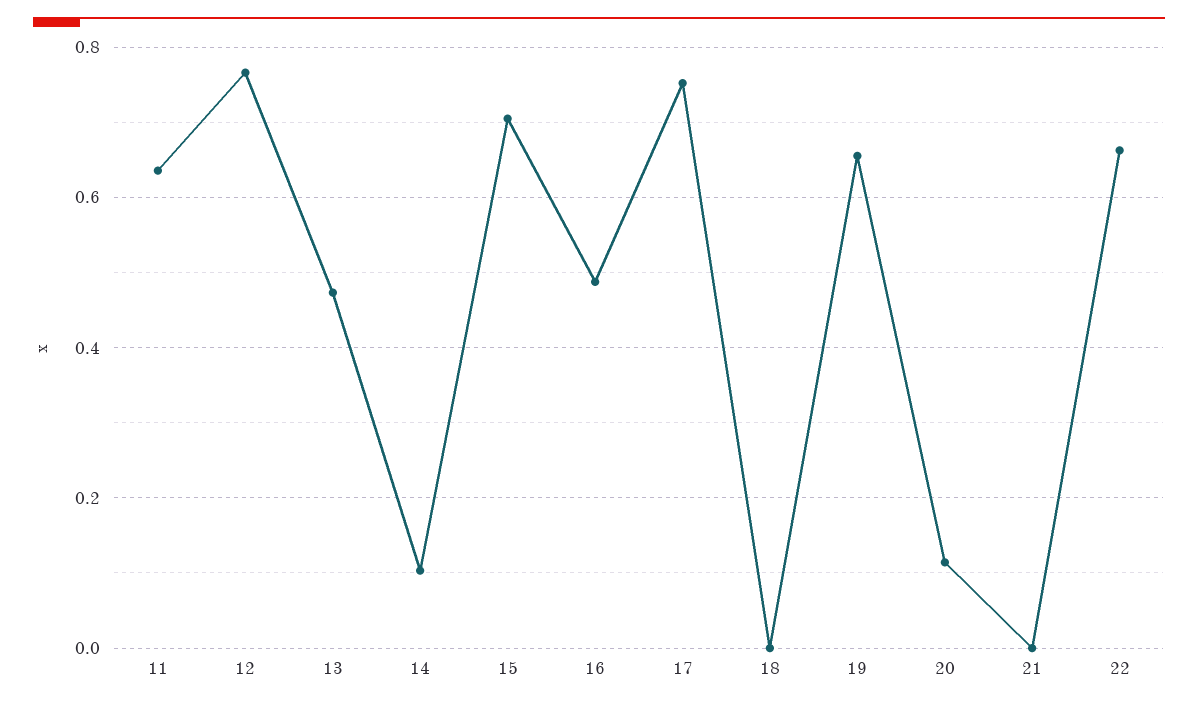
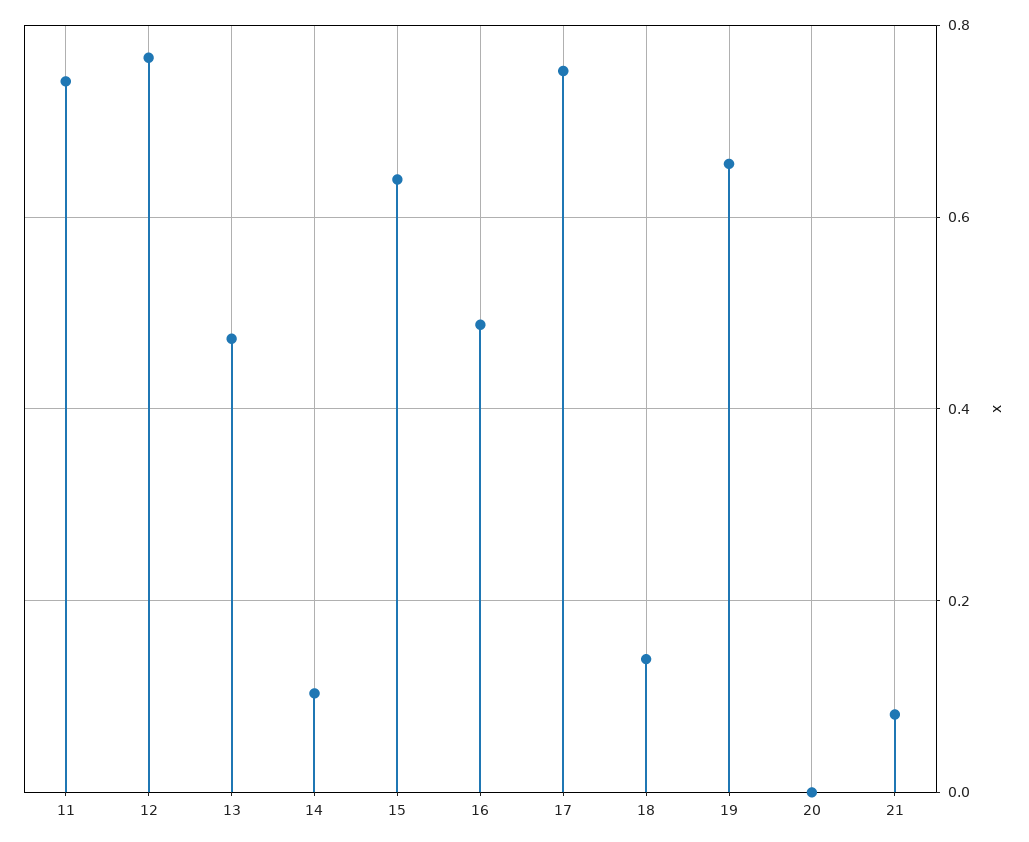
11: 0.64 -> 0.74
15: 0.7 -> 0.64
18: 0 -> 0.14
20: 0.12 -> 0
21: 0 -> 0.08
22: 0.66 -> none

